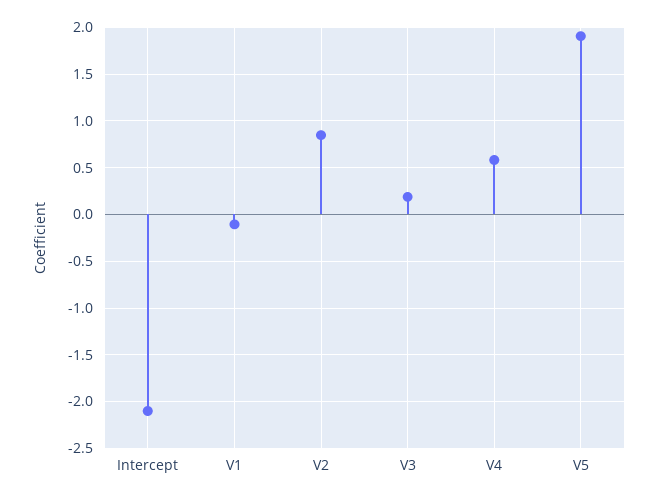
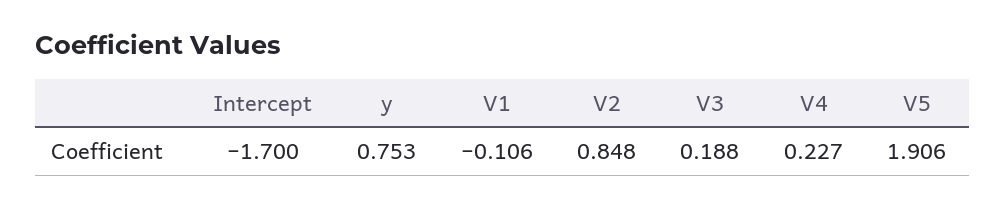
Intercept: -2.1 -> -1.7
V4: 0.6 -> 0.227
y: none -> 0.753

